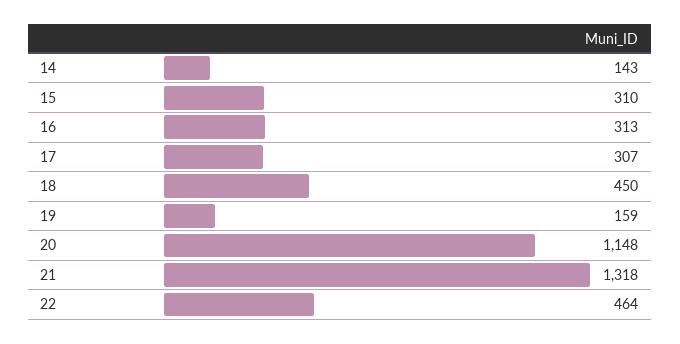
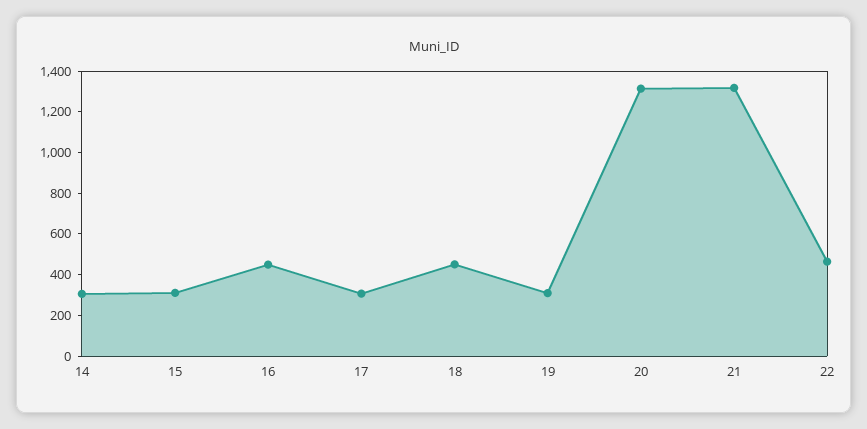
14: 143 -> 300
16: 313 -> 450
19: 159 -> 300
20: 1148 -> 1300

